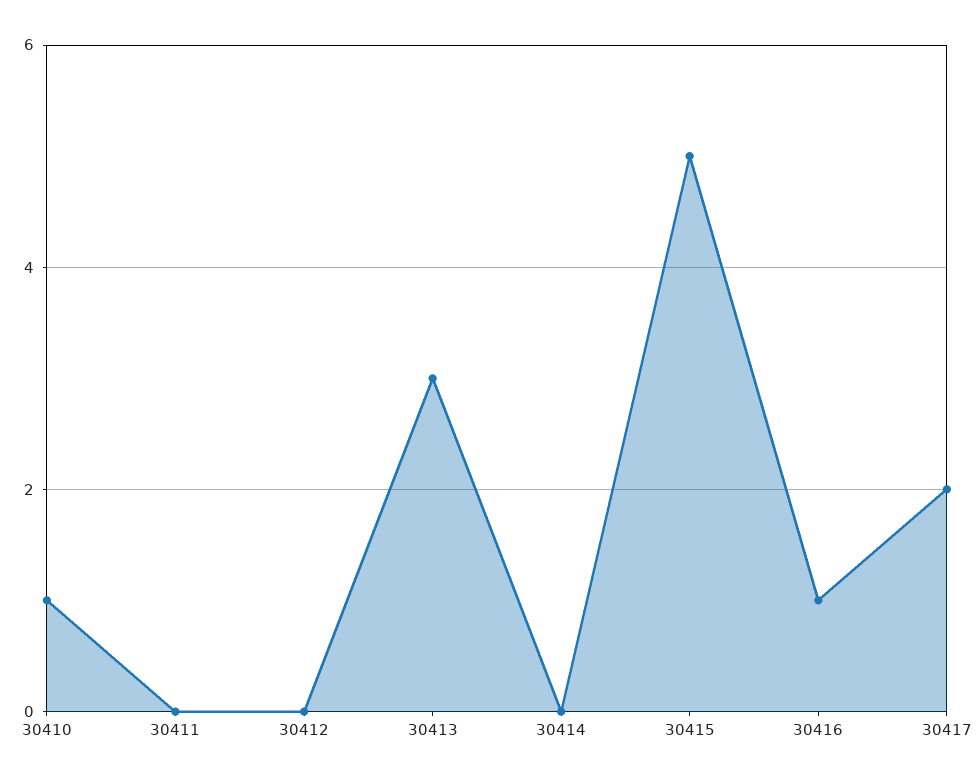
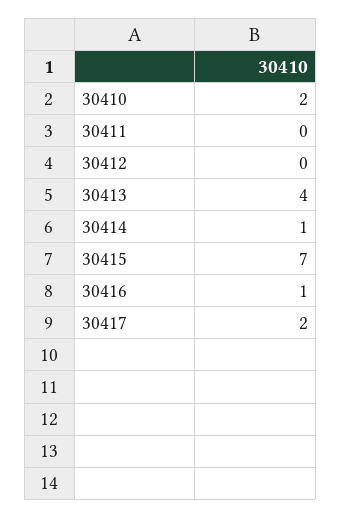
30410: 1 -> 2
30413: 3 -> 4
30414: 0 -> 1
30415: 5 -> 7

